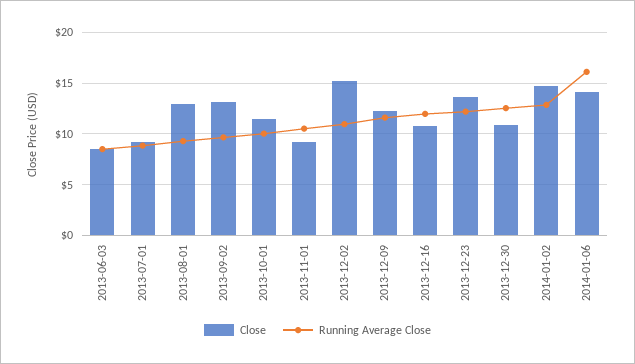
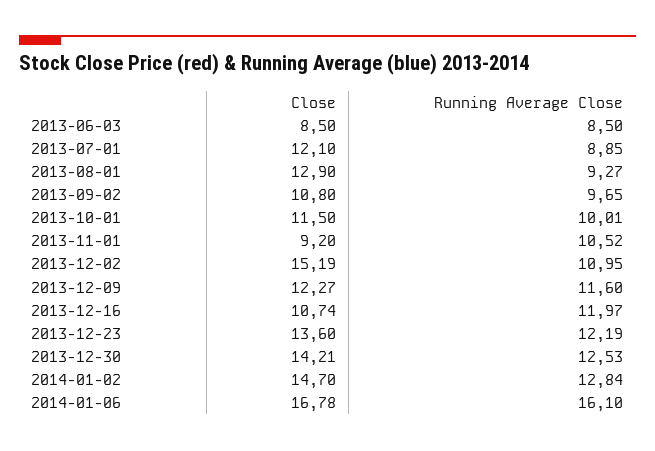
Close, 2013-07-01: 9 -> 12.1
Close, 2013-09-02: 13 -> 10.8
Close, 2013-12-30: 11 -> 14.21
Close, 2014-01-06: 14 -> 16.78

